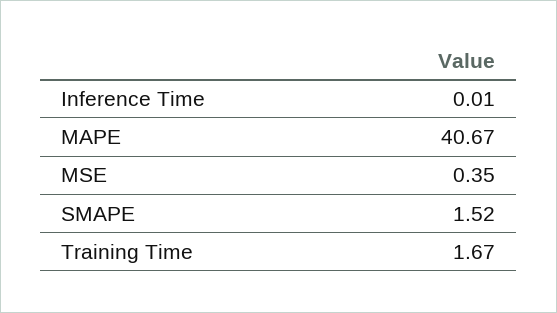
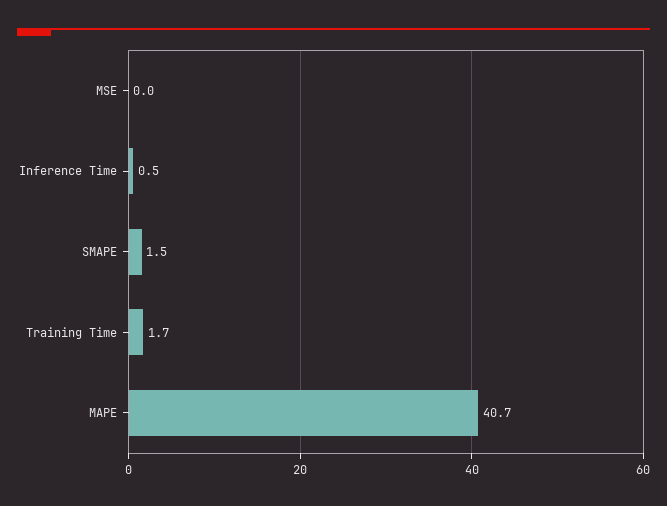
Inference Time: 0.01 -> 0.5
MSE: 0.35 -> 0

